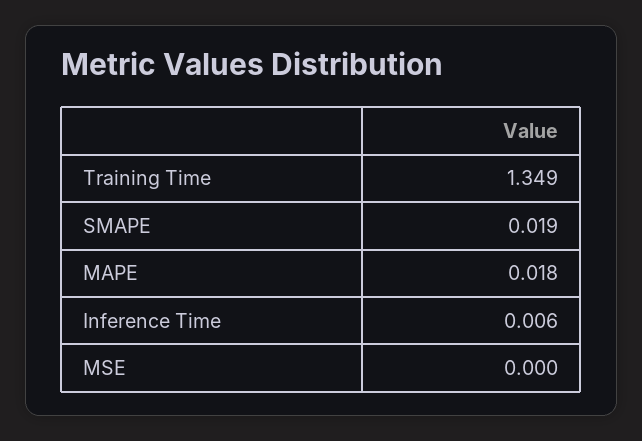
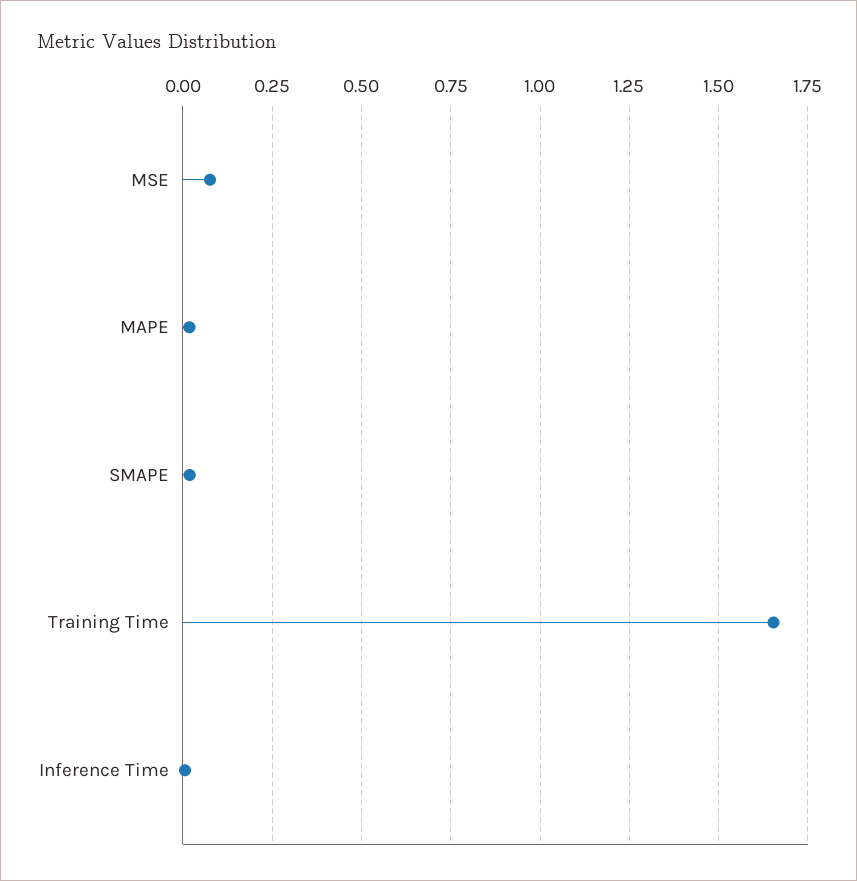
Training Time: 1.349 -> 1.65
MSE: 0 -> 0.075

